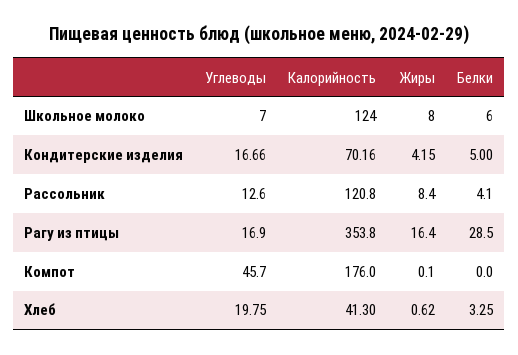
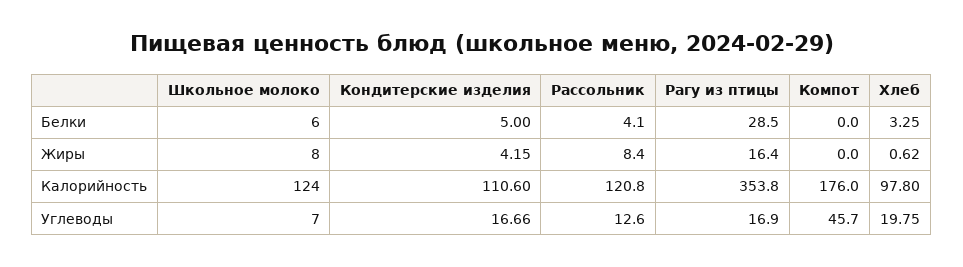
Калорийность, Кондитерские изделия: 70.16 -> 110.6
Жиры, Компот: 0.1 -> 0
Калорийность, Хлеб: 41.3 -> 97.8

